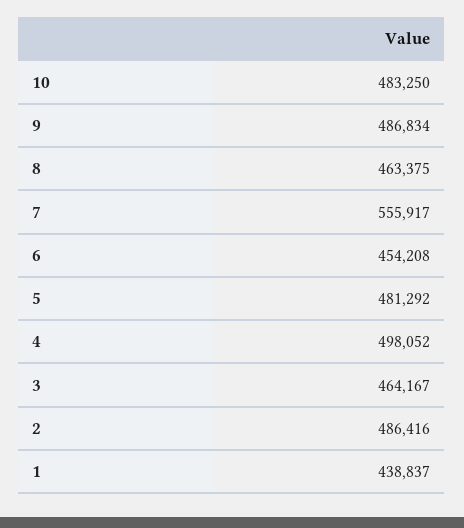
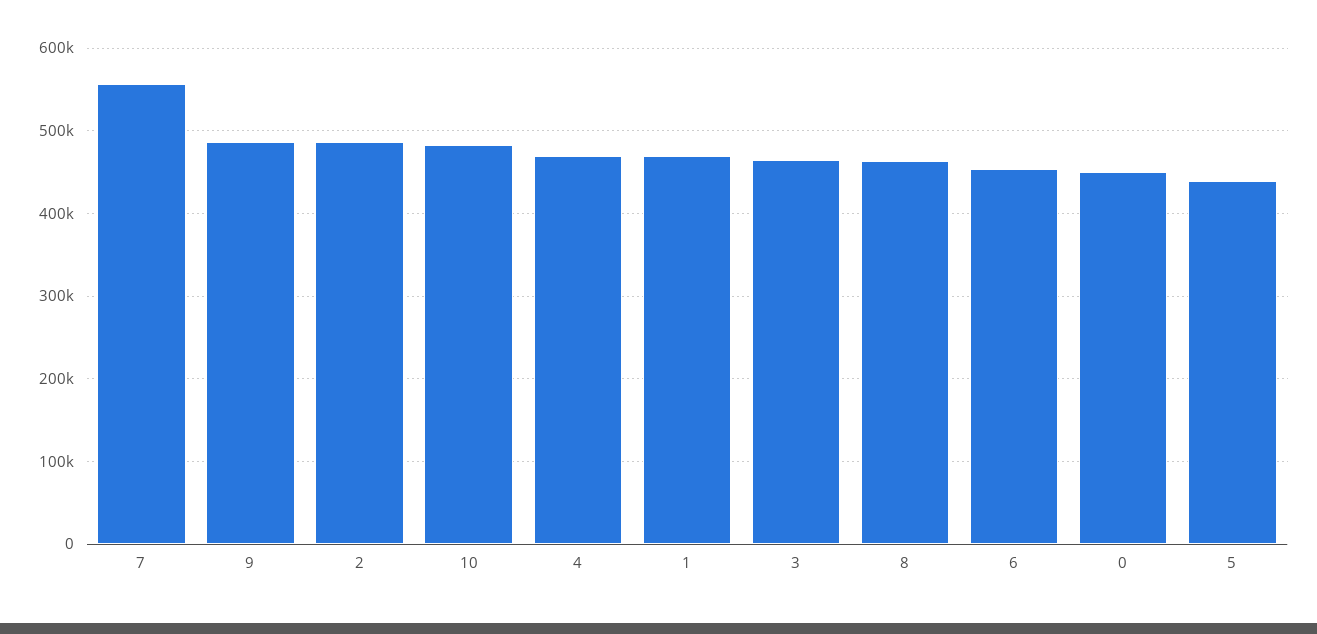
5: 481292 -> 440000
4: 498052 -> 470000
1: 438837 -> 470000
0: none -> 450000

